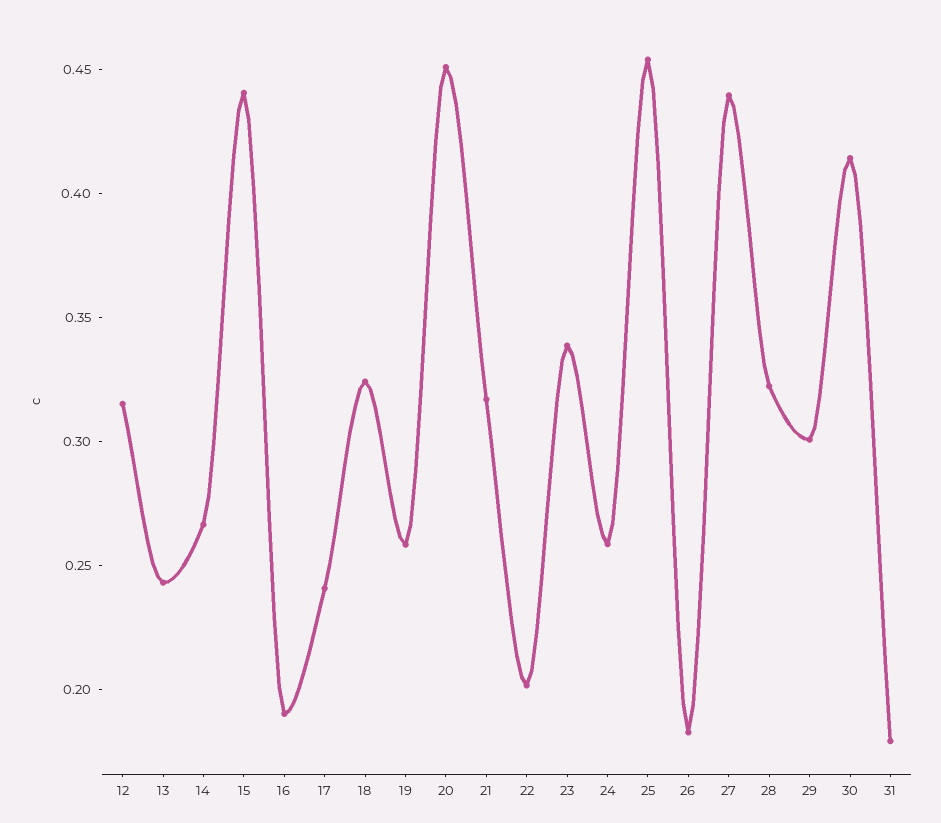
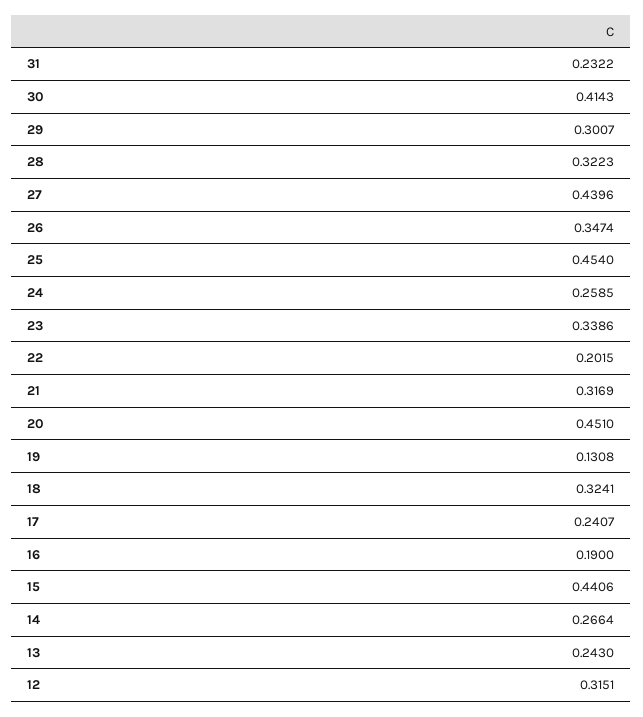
19: 0.26 -> 0.1308
26: 0.18 -> 0.3474
31: 0.18 -> 0.2322

